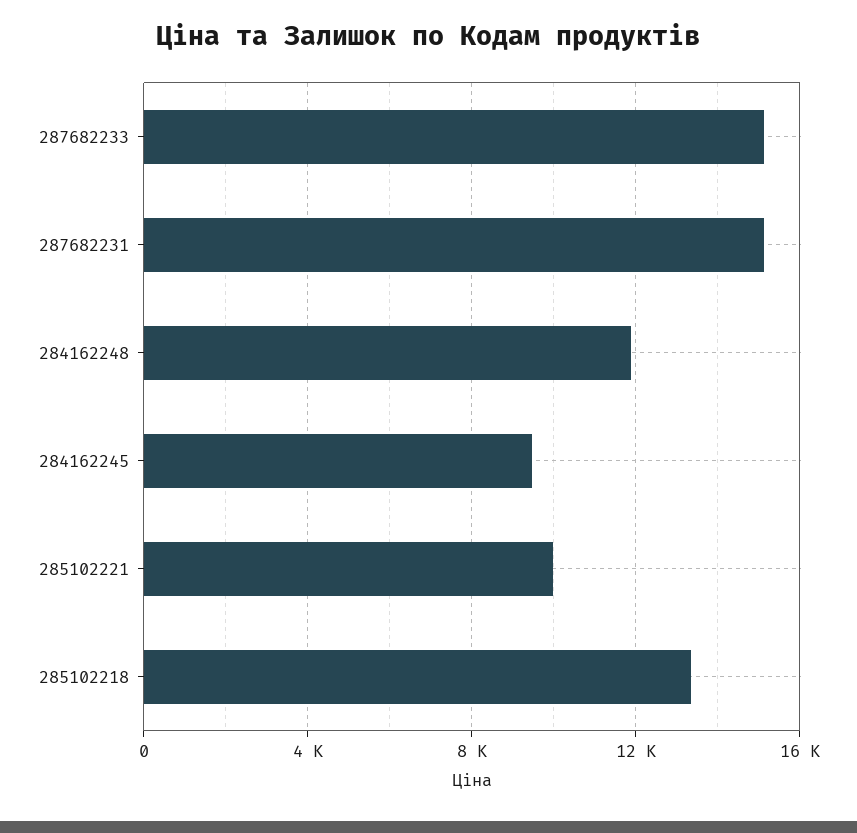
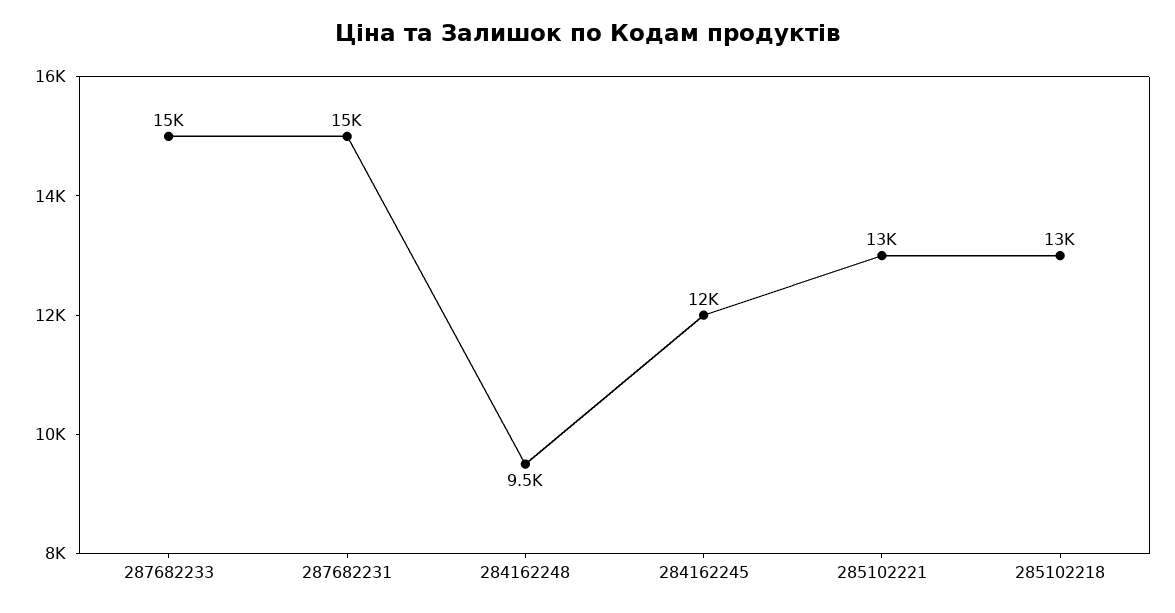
284162248: 12000 -> 9500
284162245: 9500 -> 12000
285102221: 10000 -> 13000

